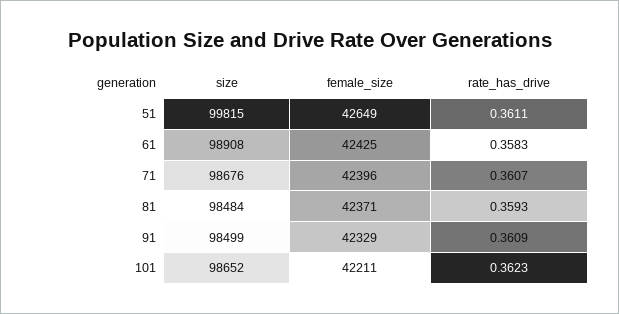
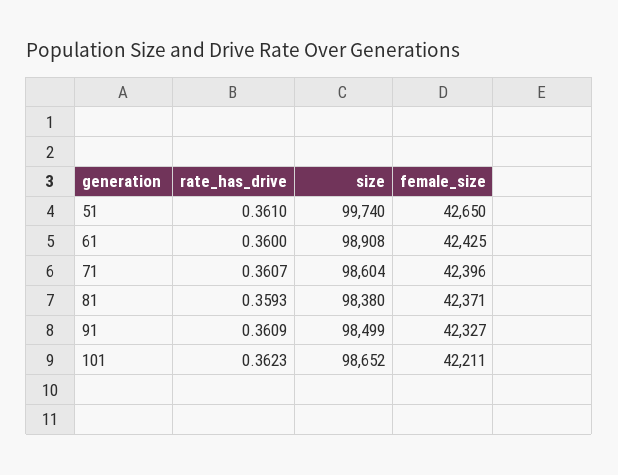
size, 51: 99815 -> 99740
female_size, 51: 42649 -> 42650
rate_has_drive, 51: 0.3611 -> 0.361
rate_has_drive, 61: 0.3583 -> 0.36
size, 71: 98676 -> 98604
size, 81: 98484 -> 98380
female_size, 91: 42329 -> 42327

